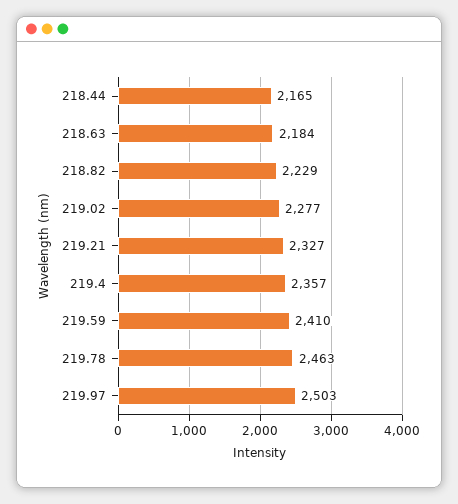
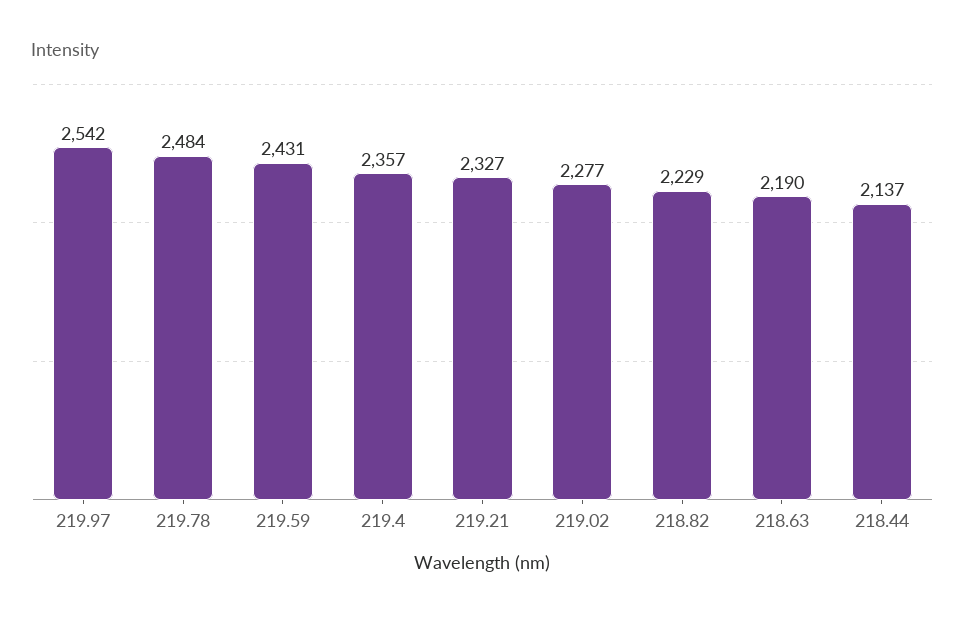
218.44: 2165 -> 2137
218.63: 2184 -> 2190
219.59: 2410 -> 2431
219.78: 2463 -> 2484
219.97: 2503 -> 2542

